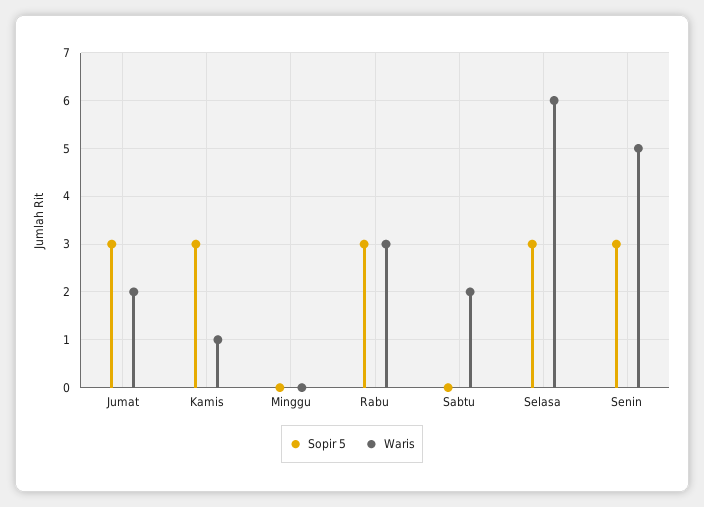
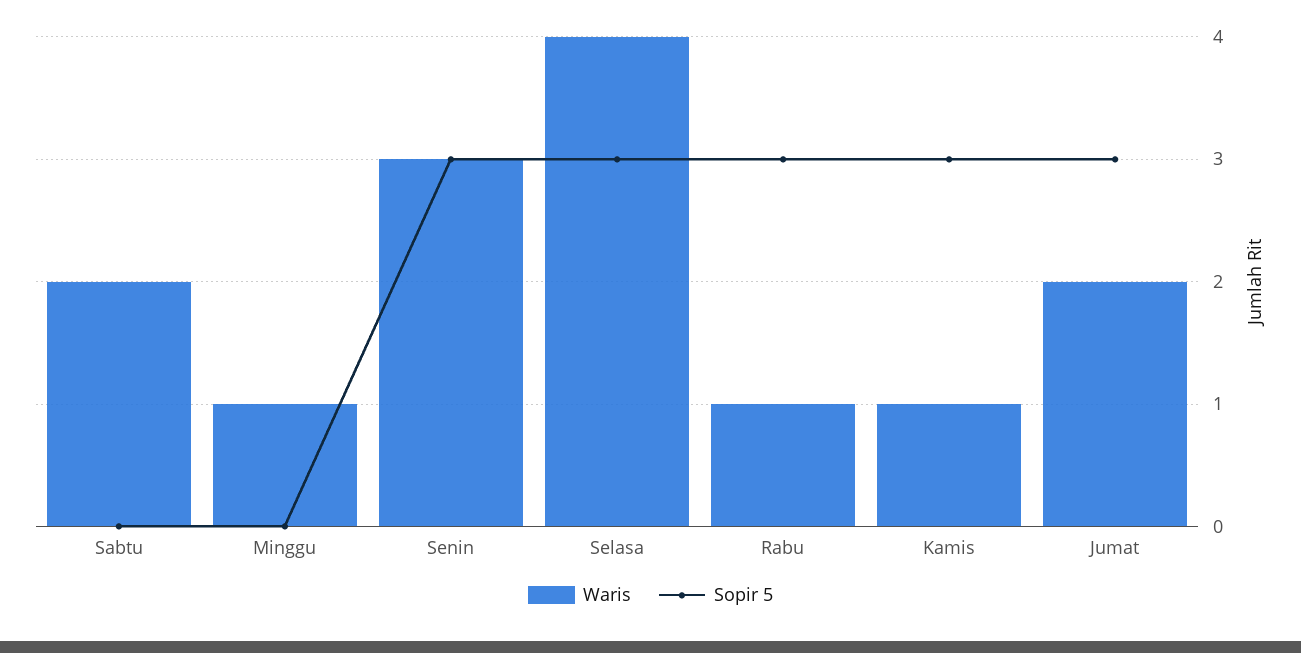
Waris, Minggu: 0 -> 1
Waris, Rabu: 3 -> 1
Waris, Selasa: 6 -> 4
Waris, Senin: 5 -> 3

